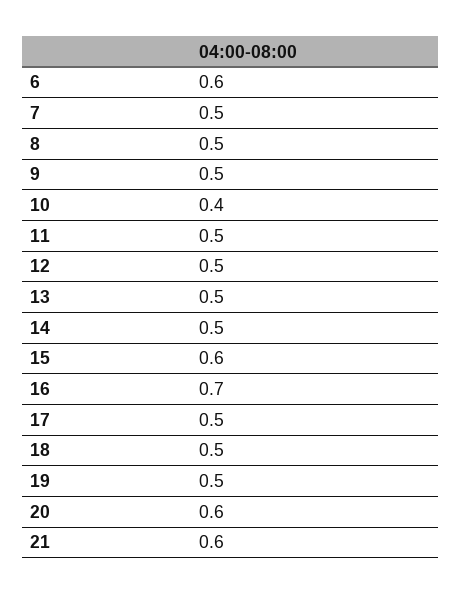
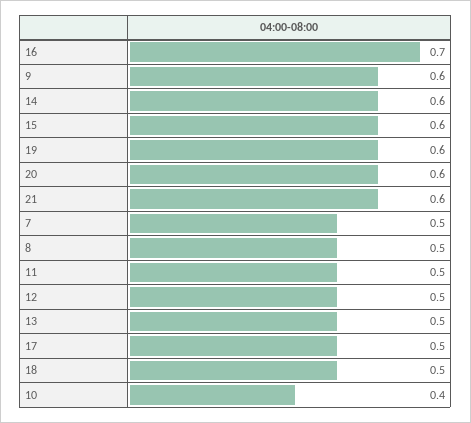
6: 0.6 -> none
9: 0.5 -> 0.6
14: 0.5 -> 0.6
19: 0.5 -> 0.6

